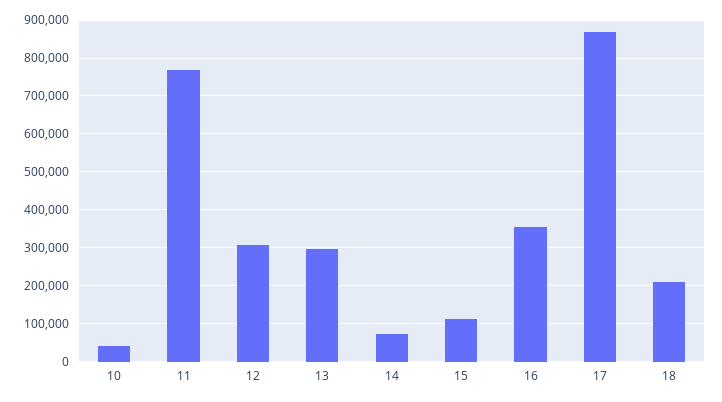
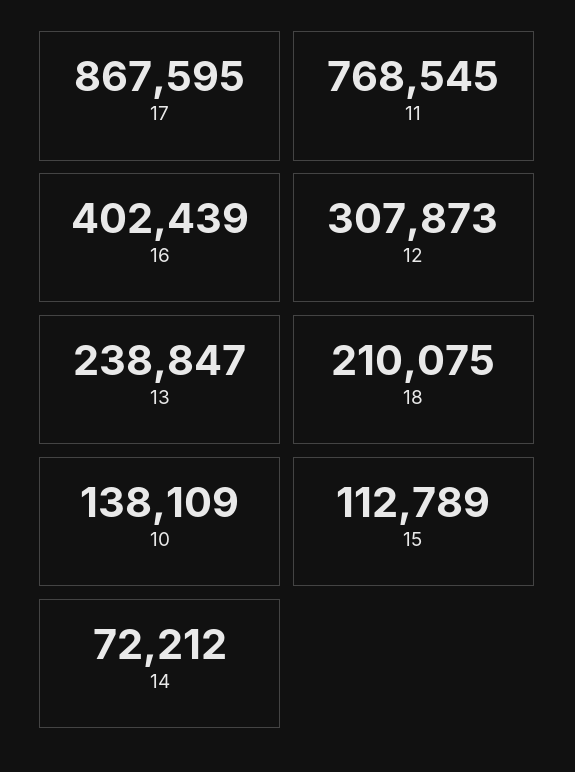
10: 40000 -> 138109
13: 300000 -> 238847
16: 360000 -> 402439

